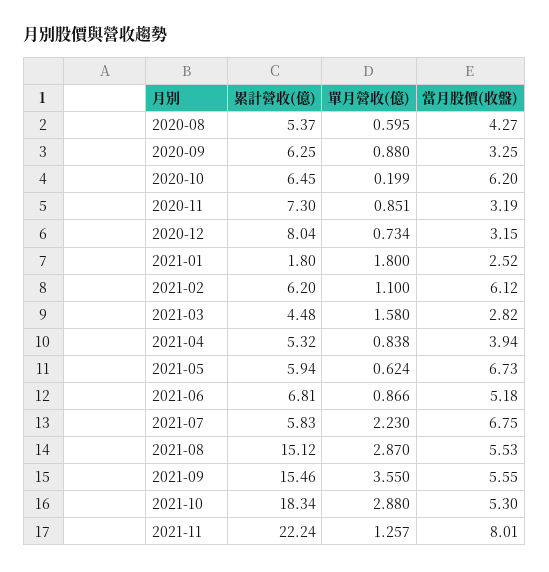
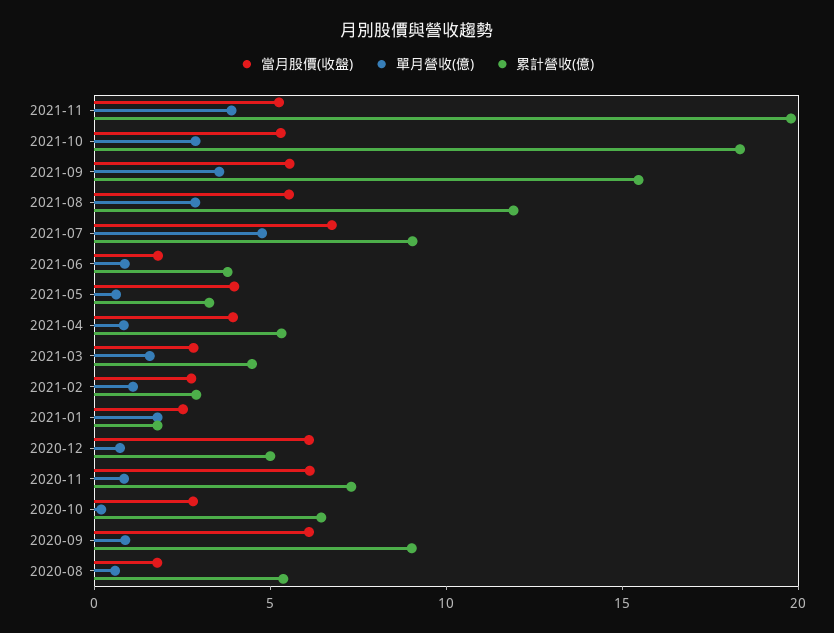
當月股價(收盤), 2020-08: 4.27 -> 2
累計營收(億), 2020-09: 6.25 -> 9
當月股價(收盤), 2020-09: 3.25 -> 6
當月股價(收盤), 2020-10: 6.2 -> 3
當月股價(收盤), 2020-11: 3.19 -> 6
累計營收(億), 2020-12: 8.04 -> 5
當月股價(收盤), 2020-12: 3.15 -> 6
累計營收(億), 2021-02: 6.2 -> 3
當月股價(收盤), 2021-02: 6.12 -> 3
累計營收(億), 2021-05: 5.94 -> 3
當月股價(收盤), 2021-05: 6.73 -> 4
累計營收(億), 2021-06: 6.81 -> 4
當月股價(收盤), 2021-06: 5.18 -> 2
累計營收(億), 2021-07: 5.83 -> 9
單月營收(億), 2021-07: 2.23 -> 5
累計營收(億), 2021-08: 15.12 -> 12
累計營收(億), 2021-11: 22.24 -> 20
單月營收(億), 2021-11: 1.257 -> 4
當月股價(收盤), 2021-11: 8.01 -> 5

